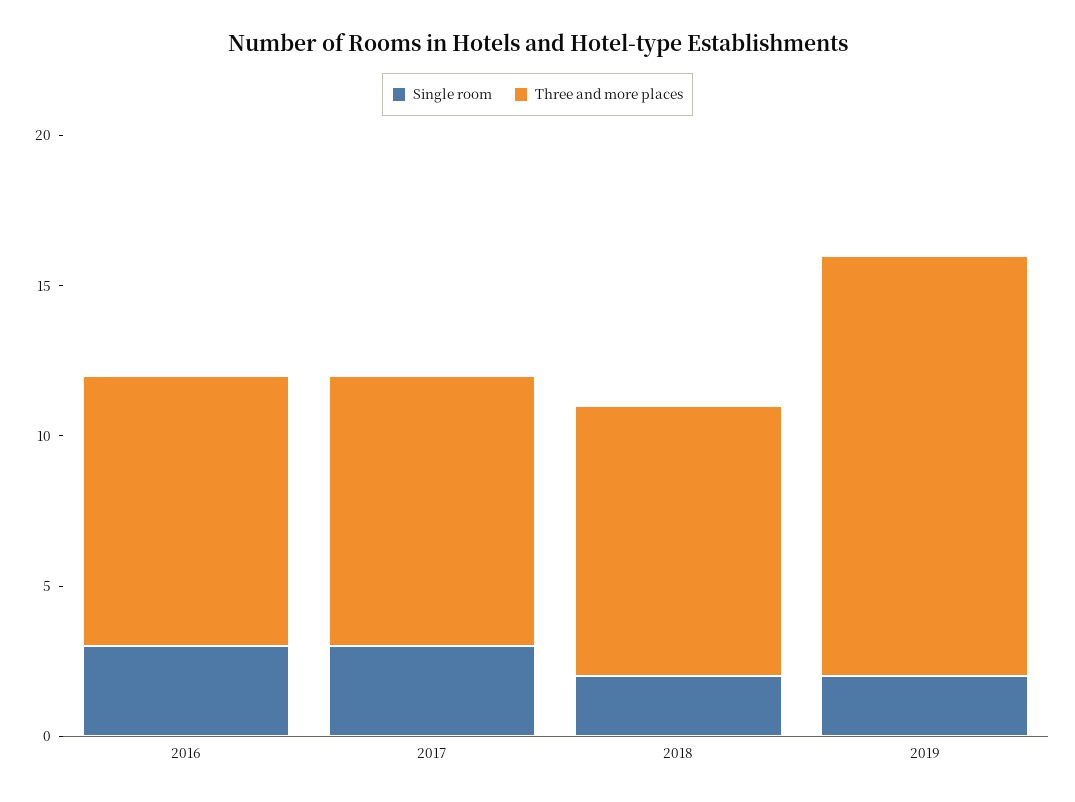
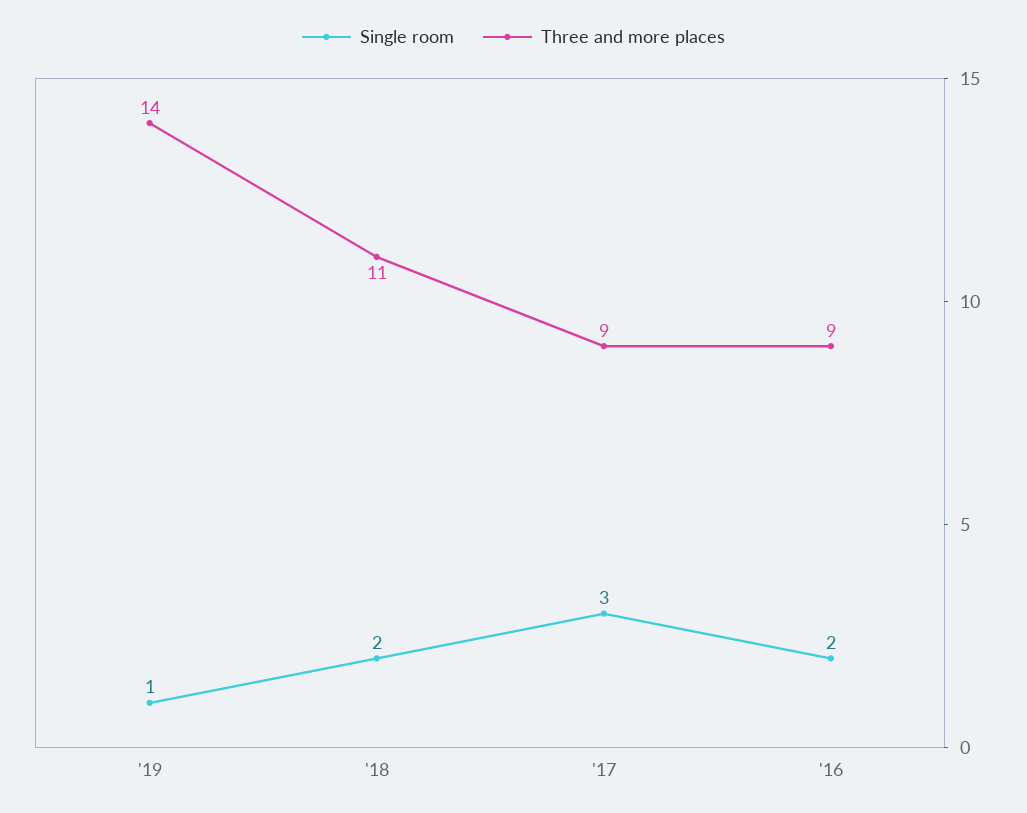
Single room, 2016: 3 -> 2
Three and more places, 2018: 9 -> 11
Single room, 2019: 2 -> 1

